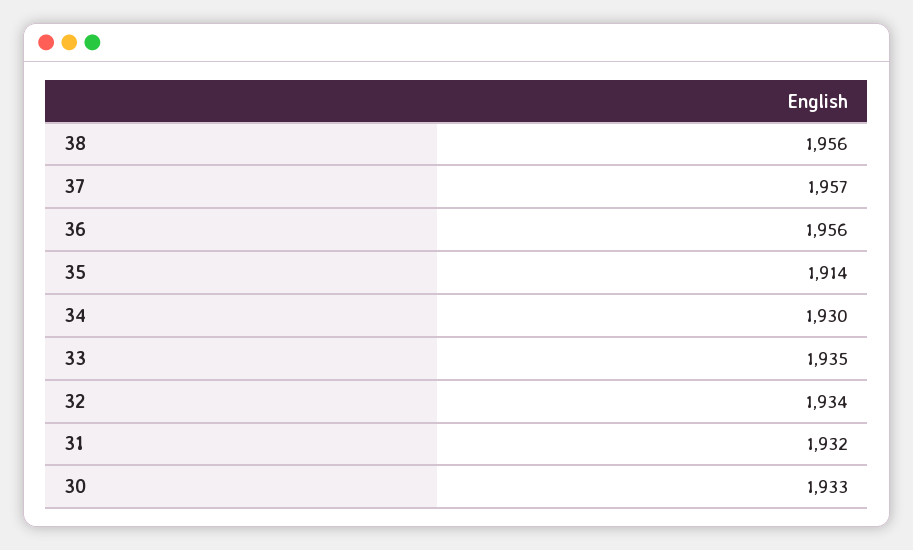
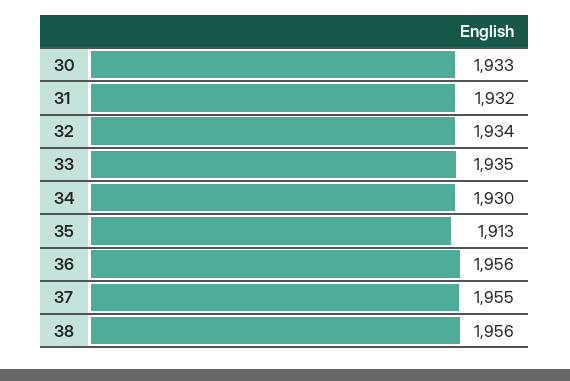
37: 1957 -> 1955
35: 1914 -> 1913

